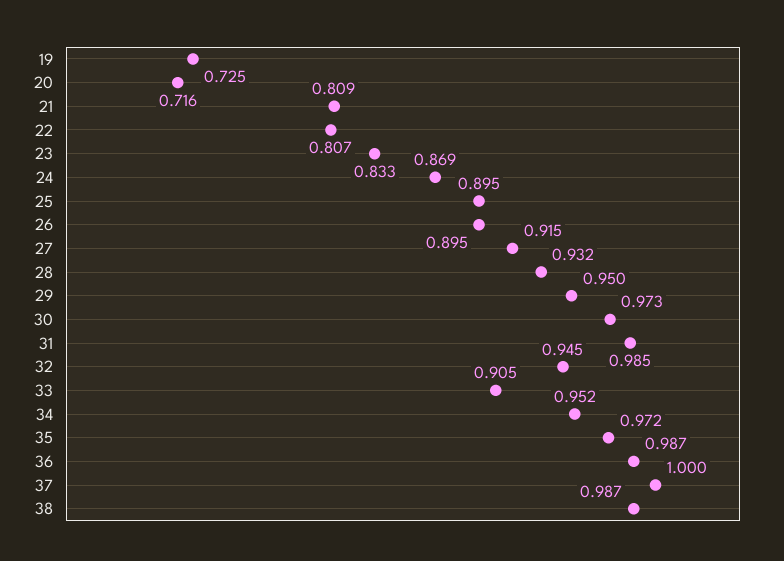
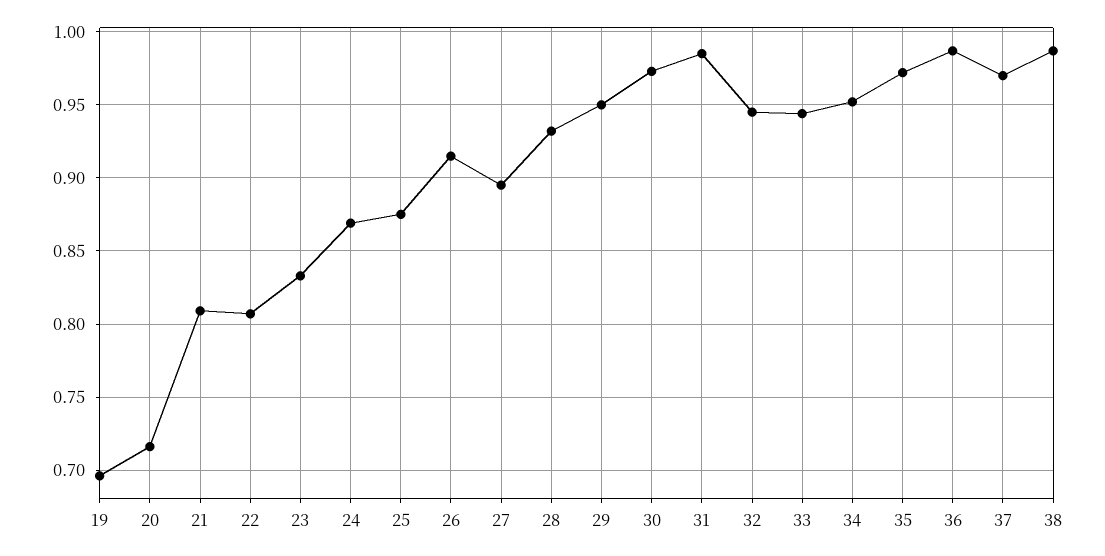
19: 0.725 -> 0.695
25: 0.895 -> 0.875
26: 0.895 -> 0.915
27: 0.915 -> 0.895
33: 0.905 -> 0.945
37: 1 -> 0.97

